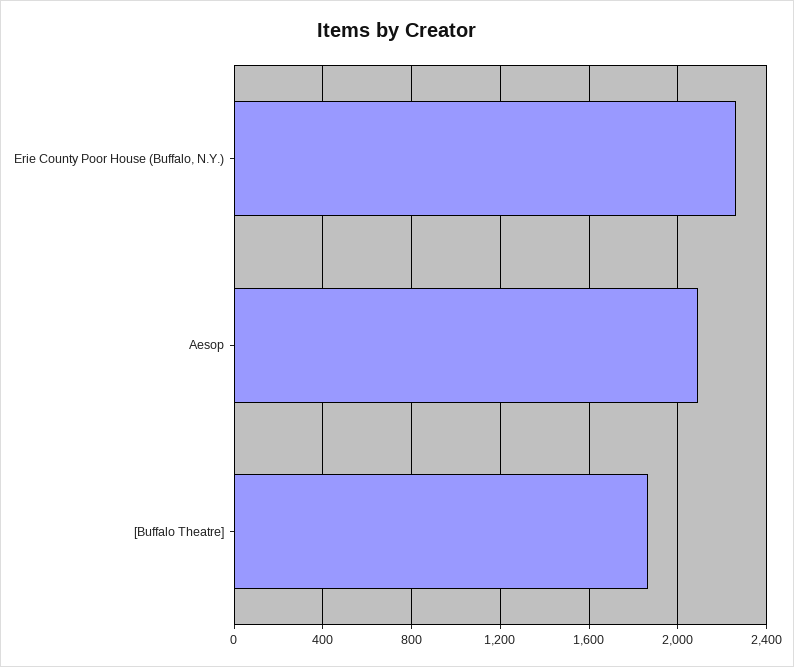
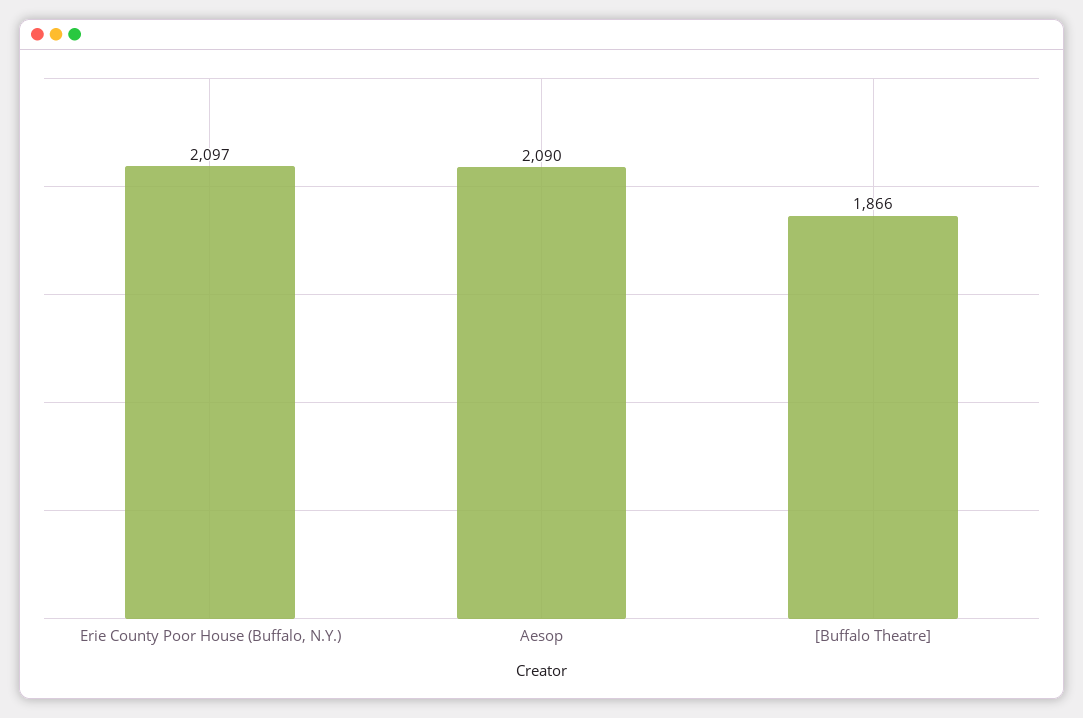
Erie County Poor House (Buffalo, N.Y.): 2250 -> 2097

